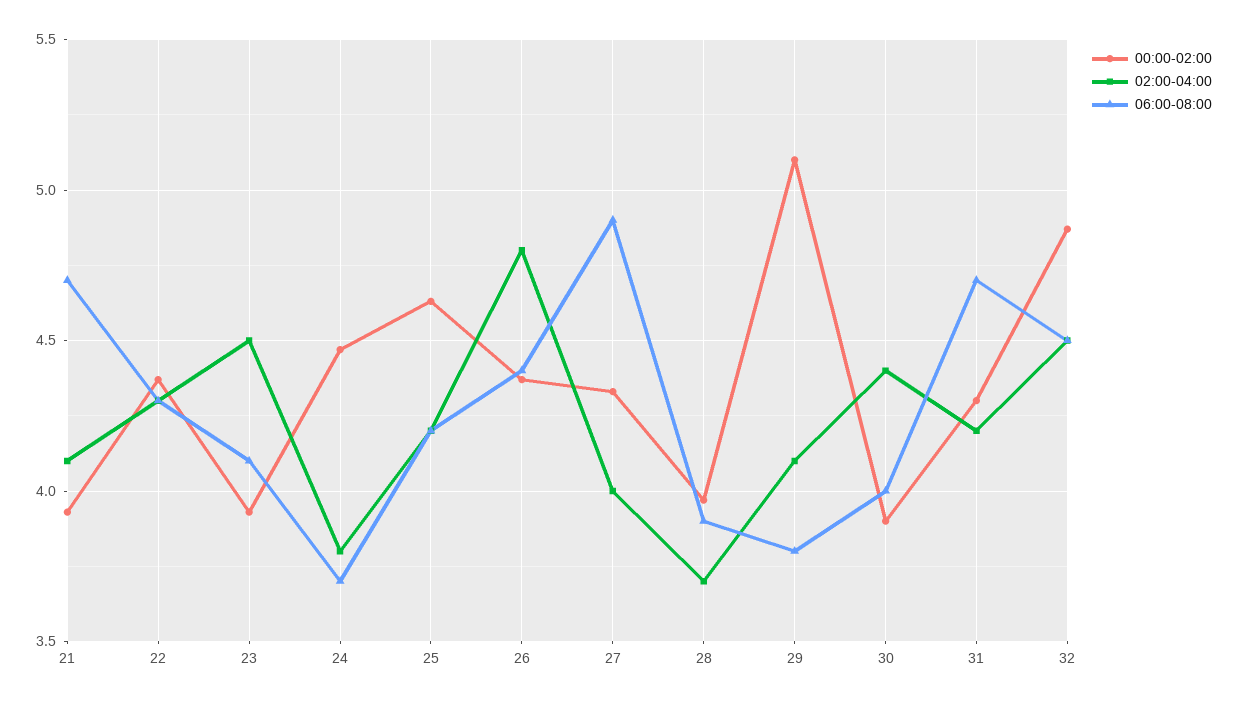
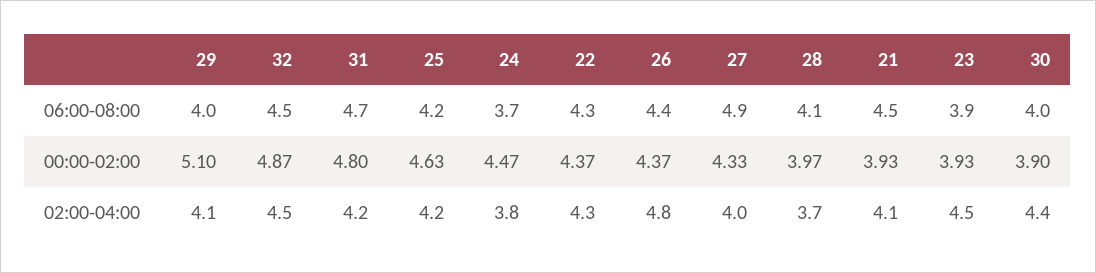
06:00-08:00, 21: 4.7 -> 4.5
06:00-08:00, 23: 4.1 -> 3.9
06:00-08:00, 28: 3.9 -> 4.1
06:00-08:00, 29: 3.8 -> 4
00:00-02:00, 31: 4.3 -> 4.8

